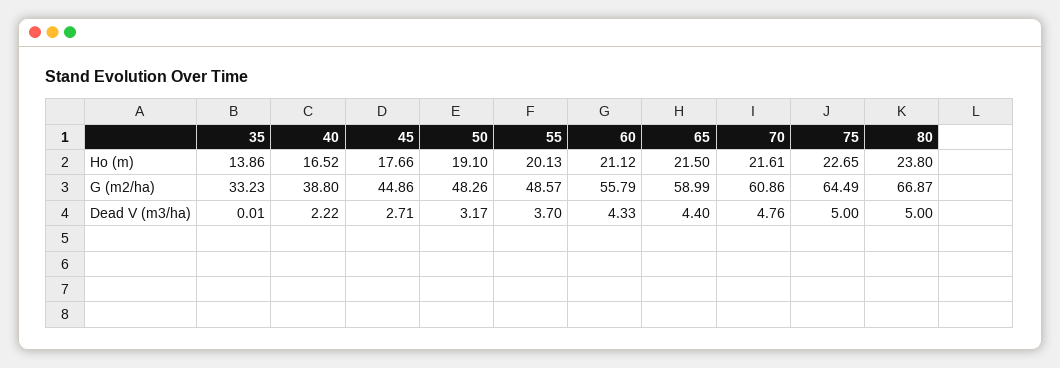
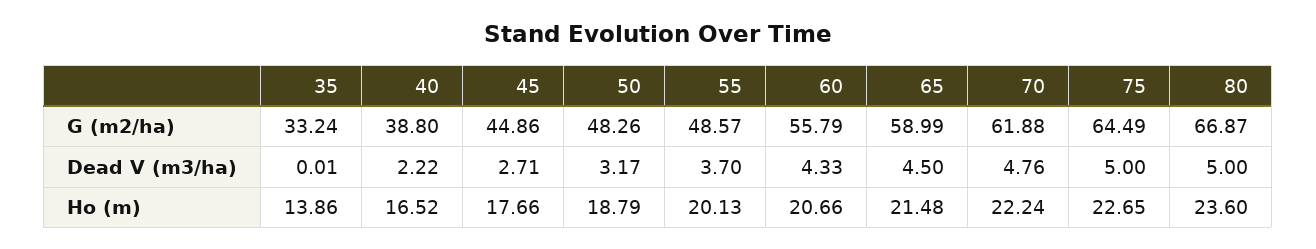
50, Ho (m): 19.1 -> 18.79
60, Ho (m): 21.12 -> 20.66
65, Ho (m): 21.5 -> 21.48
70, Ho (m): 21.61 -> 22.24
80, Ho (m): 23.8 -> 23.6
35, G (m2/ha): 33.23 -> 33.24
70, G (m2/ha): 60.86 -> 61.88
65, Dead V (m3/ha): 4.4 -> 4.5

